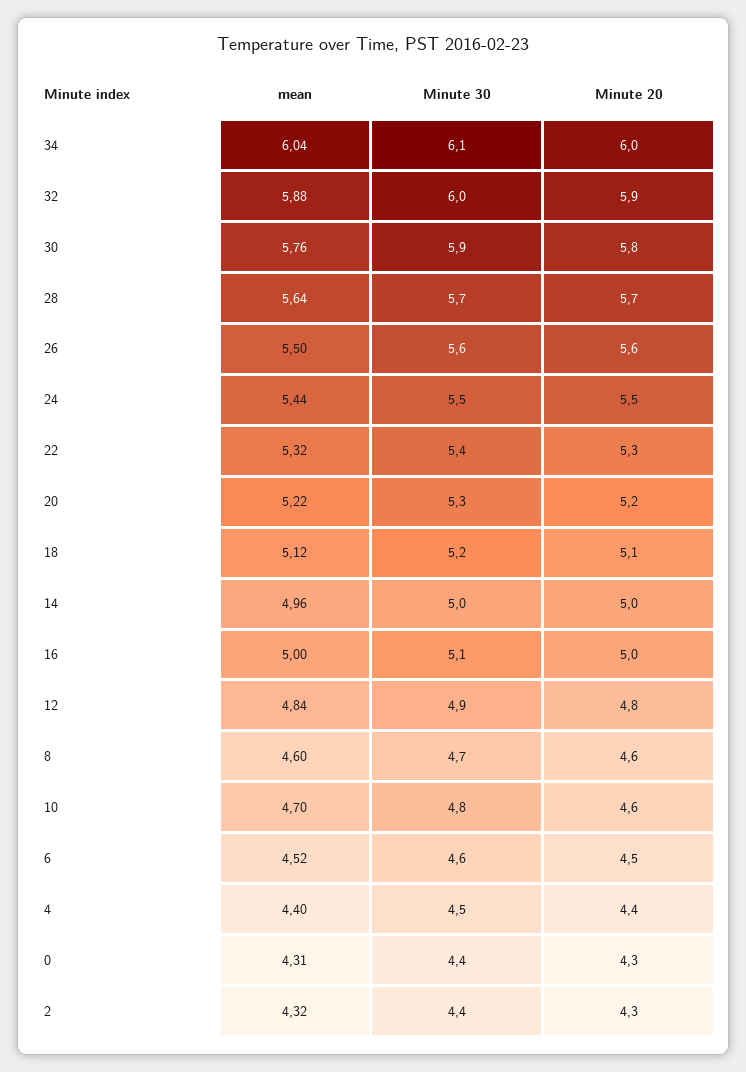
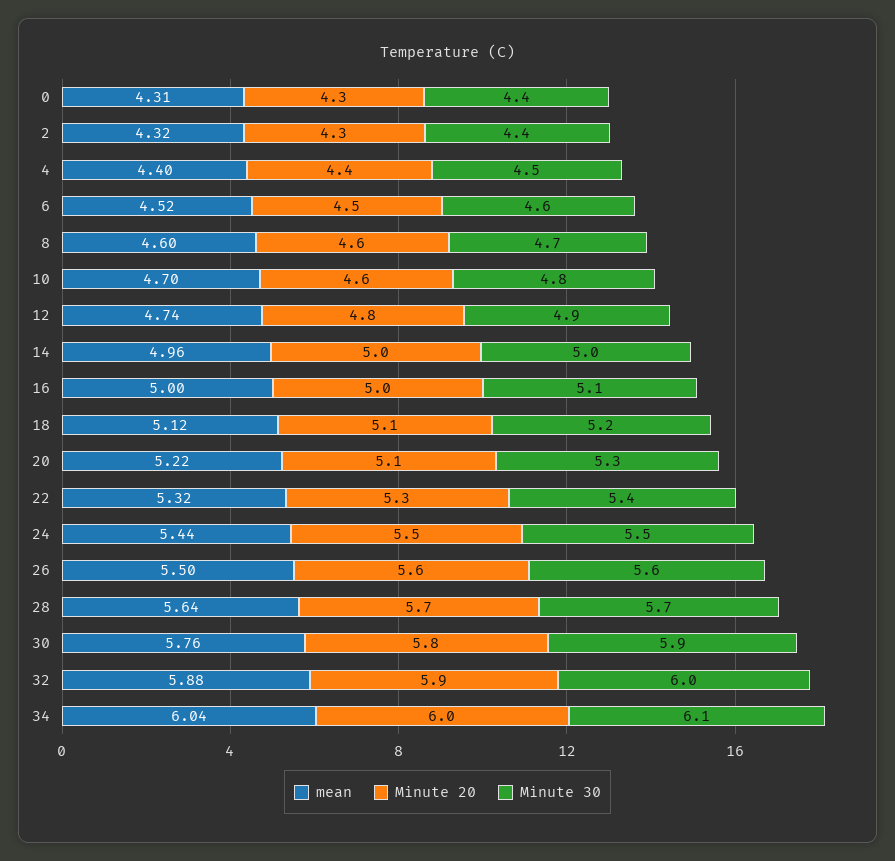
Minute 20, 20: 5.2 -> 5.1
mean, 12: 4.84 -> 4.74

